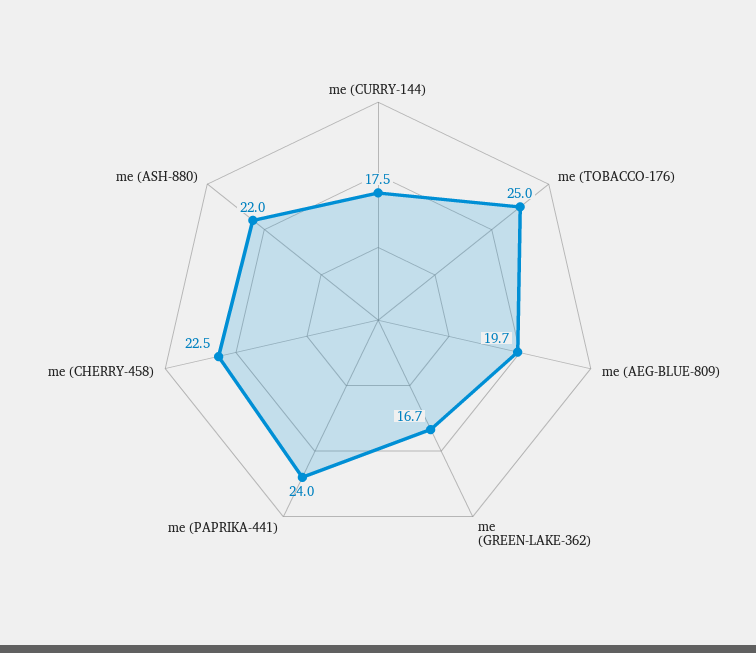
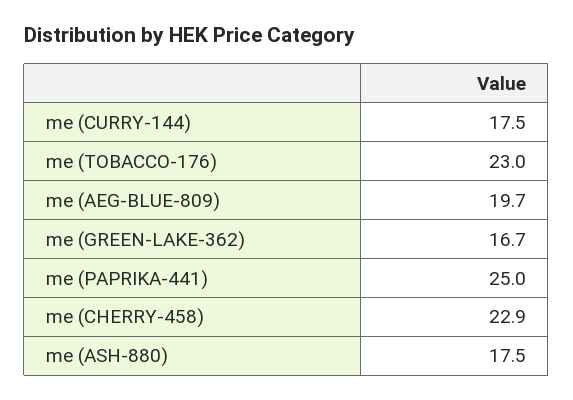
me (TOBACCO-176): 25 -> 23
me (PAPRIKA-441): 24 -> 25
me (CHERRY-458): 22.5 -> 22.9
me (ASH-880): 22 -> 17.5

